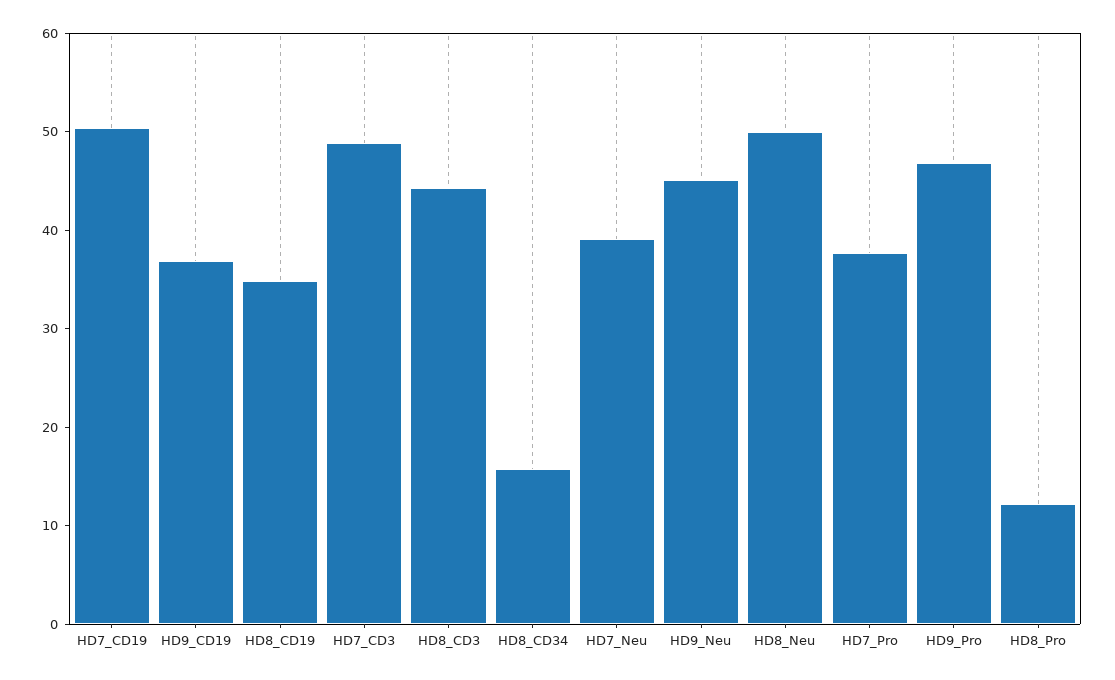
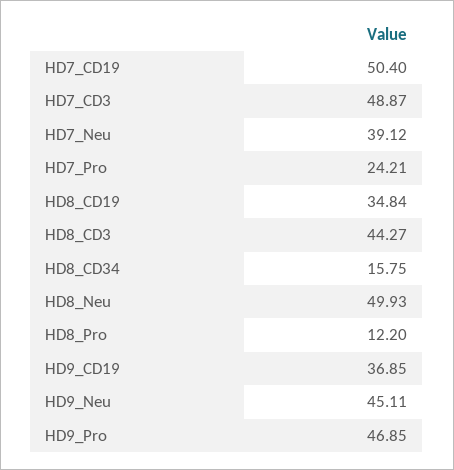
HD7_Pro: 38 -> 24.21

